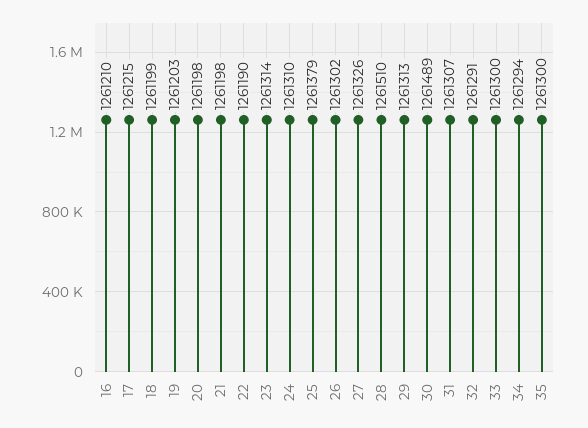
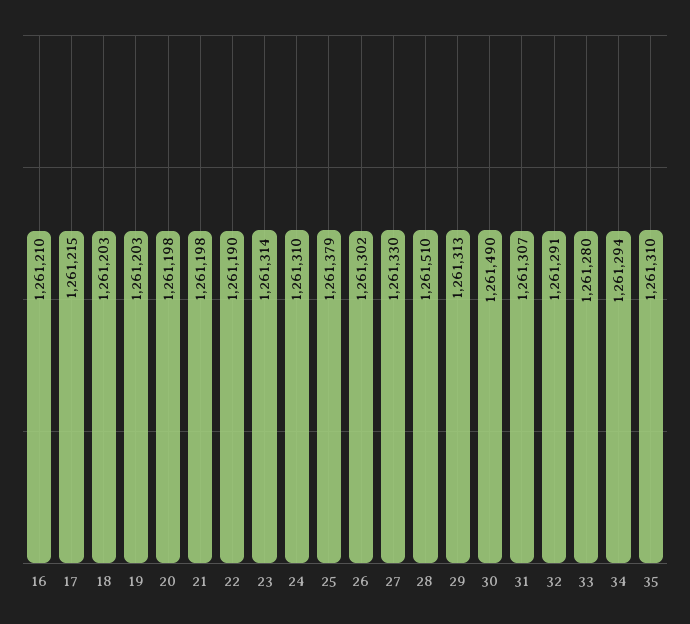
18: 1261199 -> 1261203
27: 1261326 -> 1261330
30: 1261489 -> 1261490
33: 1261300 -> 1261280
35: 1261300 -> 1261310

